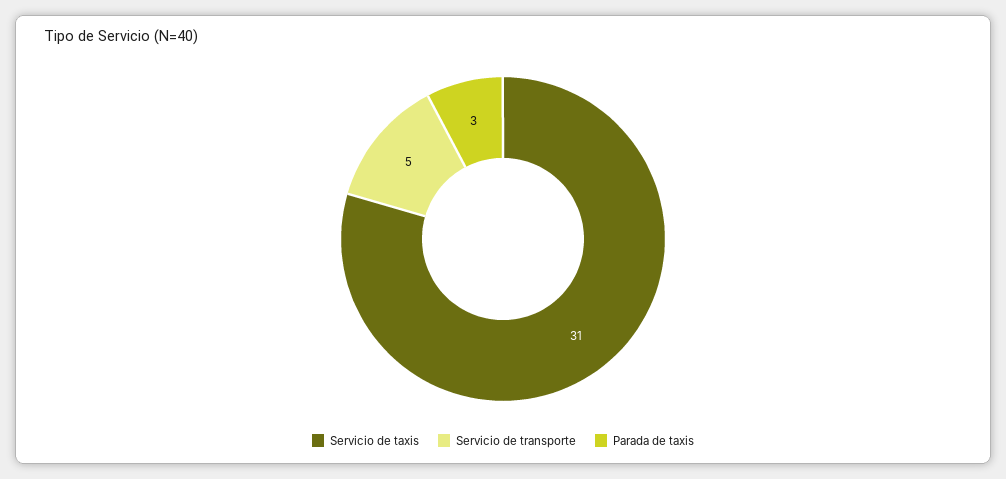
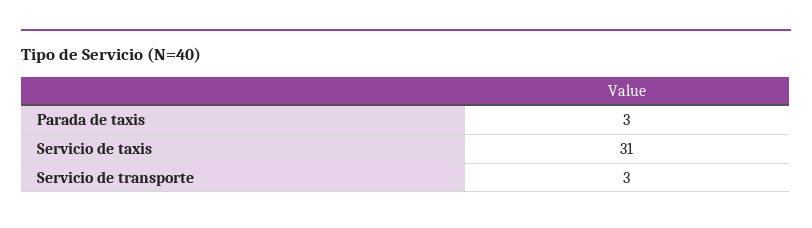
Servicio de transporte: 5 -> 3

